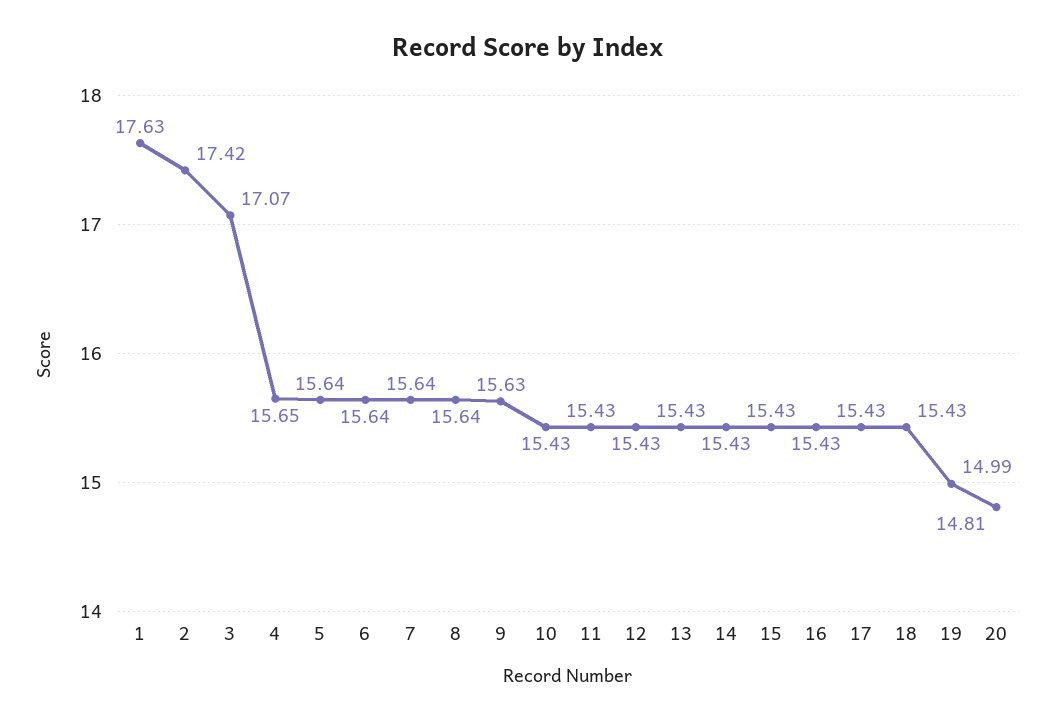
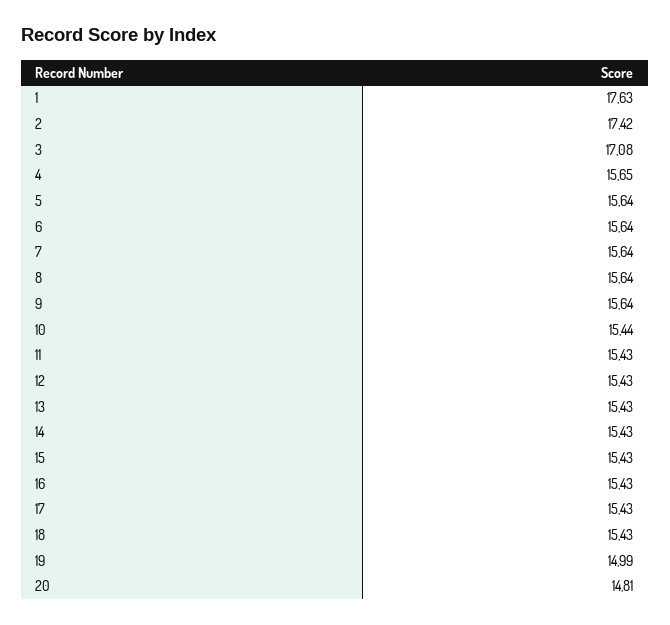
3: 17.07 -> 17.08
9: 15.63 -> 15.64
10: 15.43 -> 15.44

